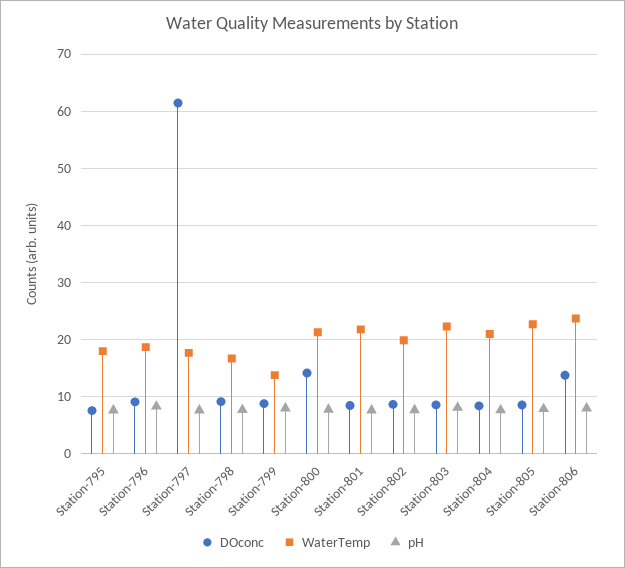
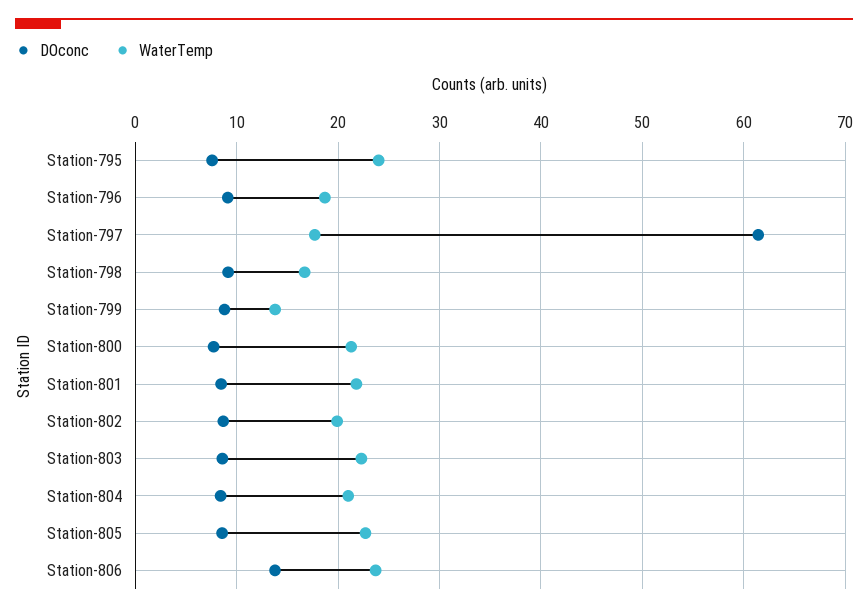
WaterTemp, Station-795: 18 -> 24
pH, Station-795: 8 -> none
pH, Station-796: 8 -> none
pH, Station-797: 8 -> none
pH, Station-798: 8 -> none
pH, Station-799: 8 -> none
DOconc, Station-800: 14 -> 8
pH, Station-800: 8 -> none
pH, Station-801: 8 -> none
pH, Station-802: 8 -> none
pH, Station-803: 8 -> none
pH, Station-804: 8 -> none
pH, Station-805: 8 -> none
pH, Station-806: 8 -> none

